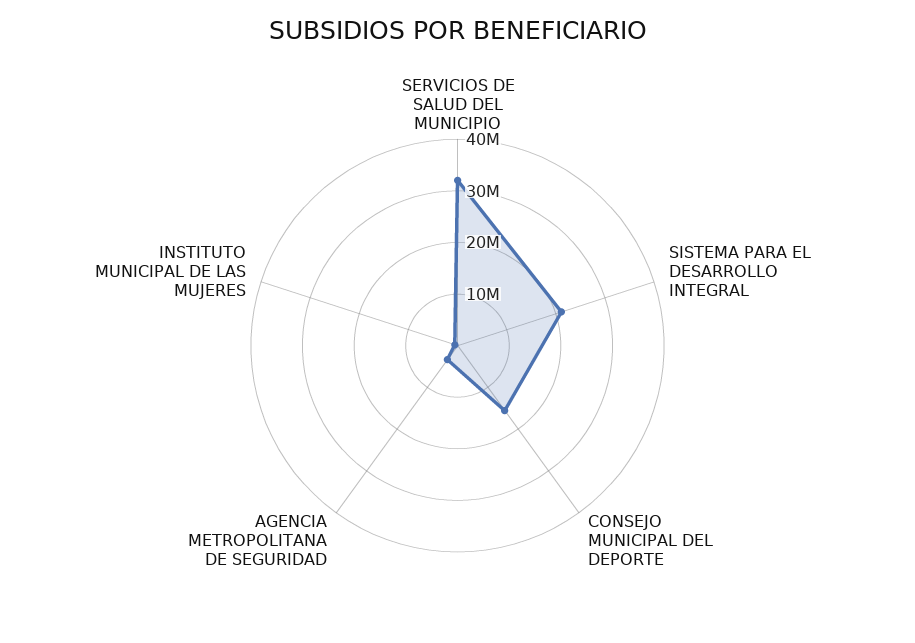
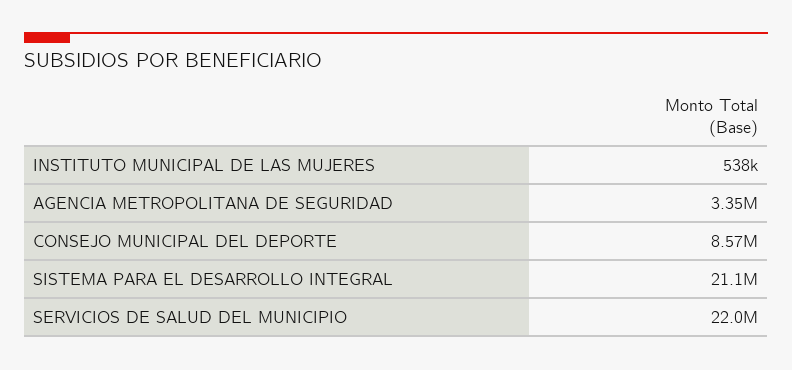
SERVICIOS DE SALUD DEL MUNICIPIO: 32000000 -> 22000000
CONSEJO MUNICIPAL DEL DEPORTE: 16000000 -> 8570000

